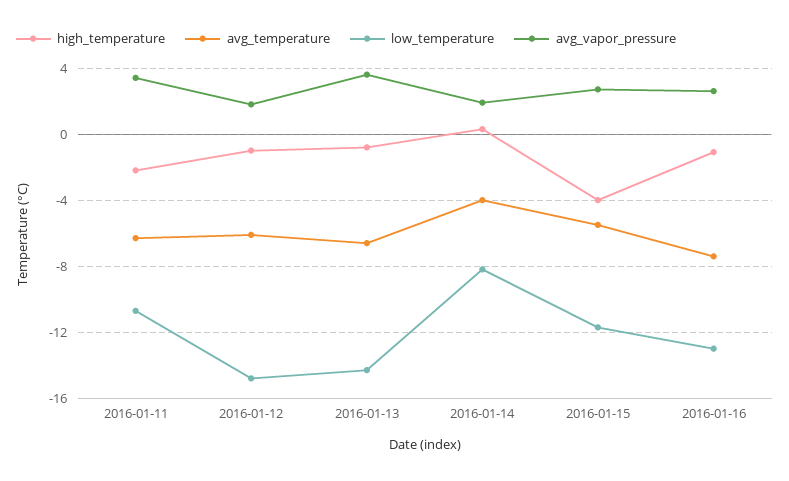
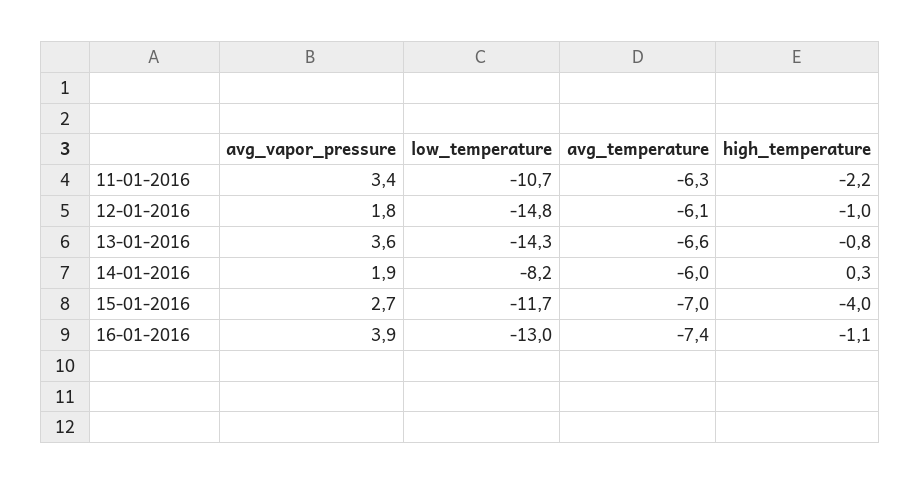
avg_temperature, 2016-01-14: -4 -> -6
avg_temperature, 2016-01-15: -5.5 -> -7
avg_vapor_pressure, 2016-01-16: 2.5 -> 3.9

